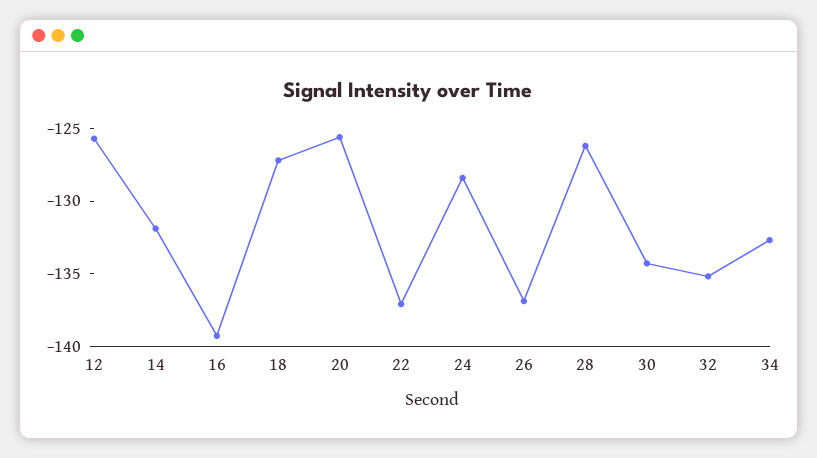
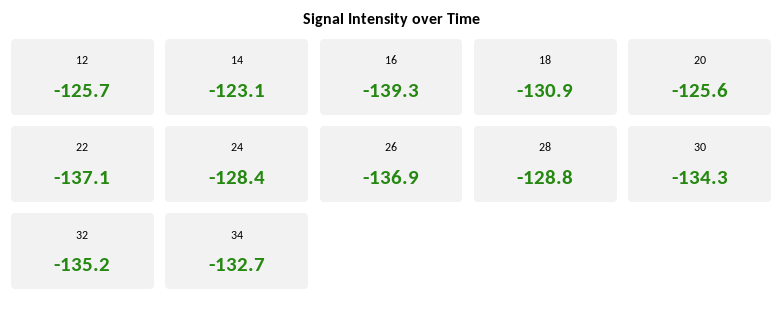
14: -132 -> -123.1
18: -127 -> -130.9
28: -126 -> -128.8

